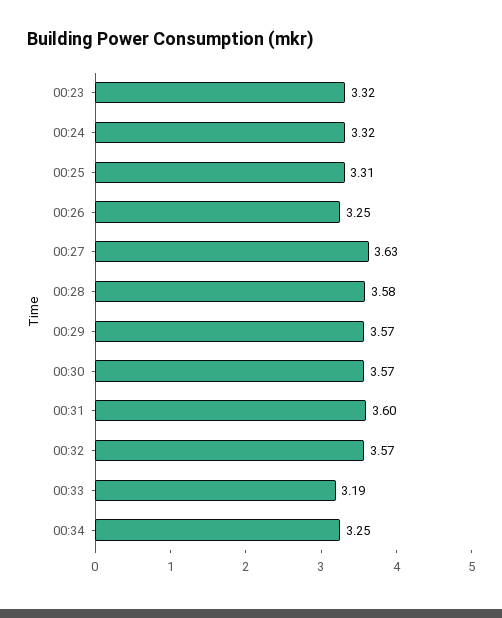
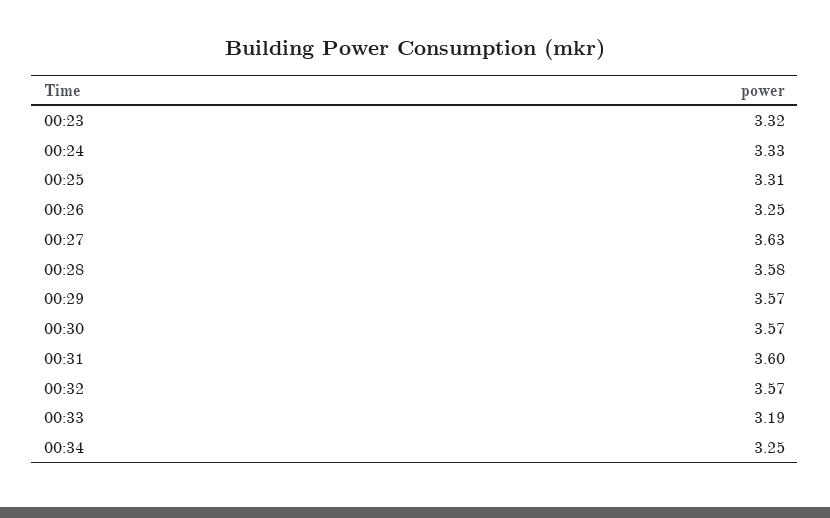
00:24: 3.32 -> 3.33

